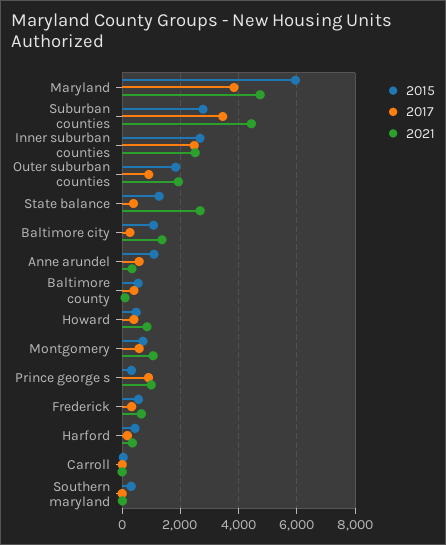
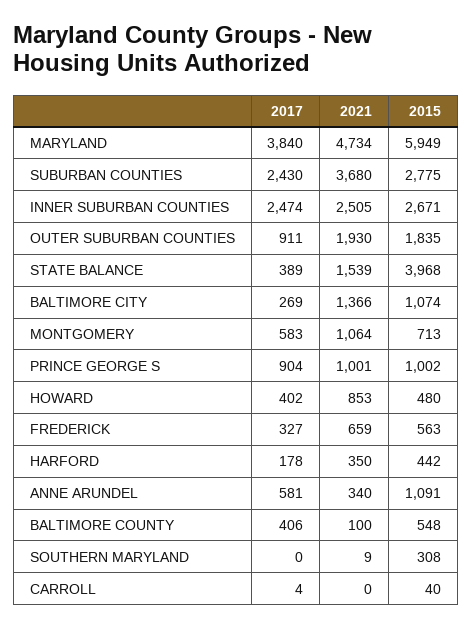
2017, Suburban counties: 3500 -> 2430
2021, Suburban counties: 4500 -> 3680
2015, State balance: 1250 -> 3968
2021, State balance: 2750 -> 1539
2015, Prince george s: 250 -> 1002

